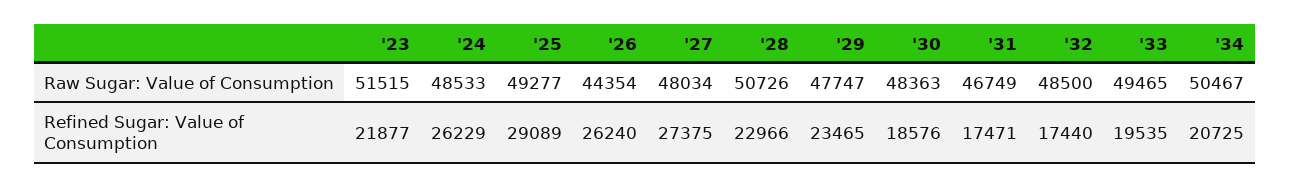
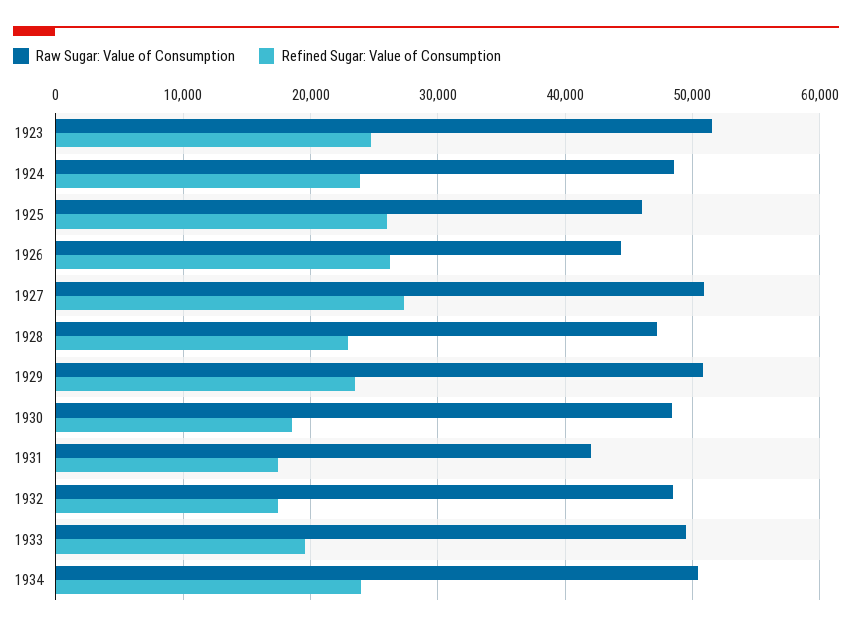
Raw Sugar: Value of Consumption, '25: 49277 -> 46000
Raw Sugar: Value of Consumption, '27: 48034 -> 51000
Raw Sugar: Value of Consumption, '28: 50726 -> 47000
Raw Sugar: Value of Consumption, '29: 47747 -> 51000
Raw Sugar: Value of Consumption, '31: 46749 -> 42000
Refined Sugar: Value of Consumption, '23: 21877 -> 25000
Refined Sugar: Value of Consumption, '24: 26229 -> 24000
Refined Sugar: Value of Consumption, '25: 29089 -> 26000
Refined Sugar: Value of Consumption, '34: 20725 -> 24000

